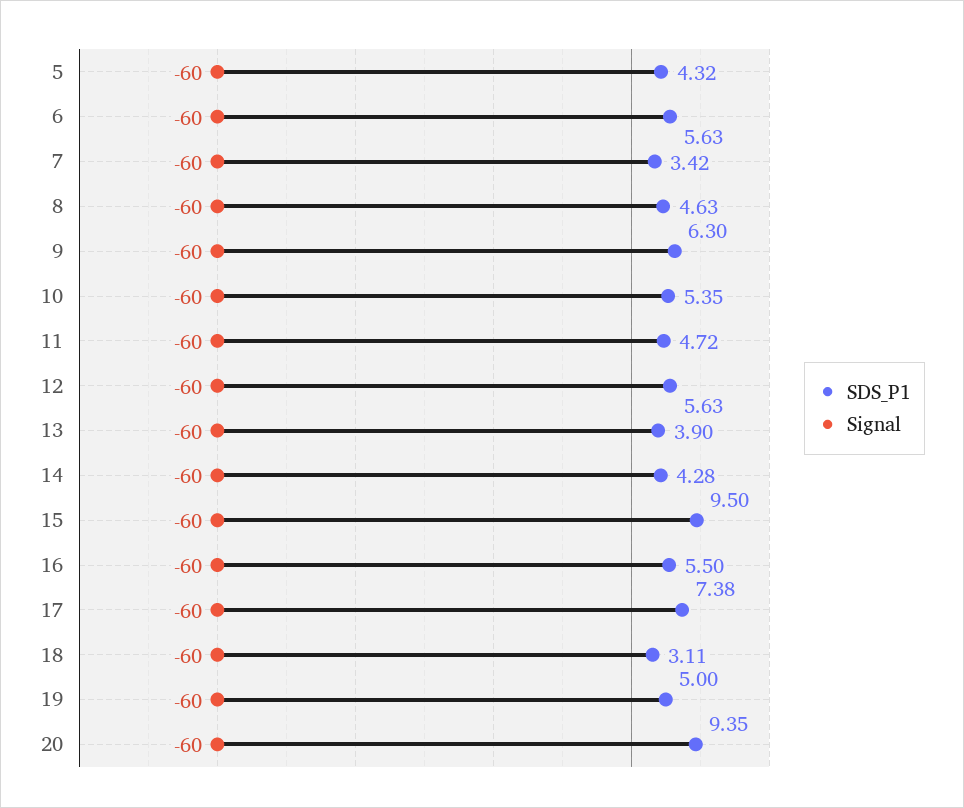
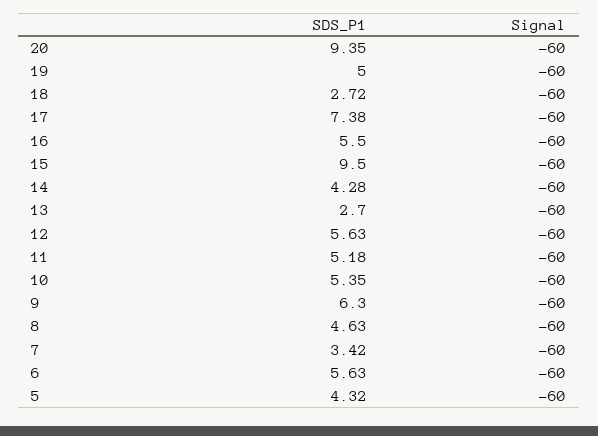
SDS_P1, 11: 4.72 -> 5.18
SDS_P1, 13: 3.9 -> 2.7
SDS_P1, 18: 3.11 -> 2.72

